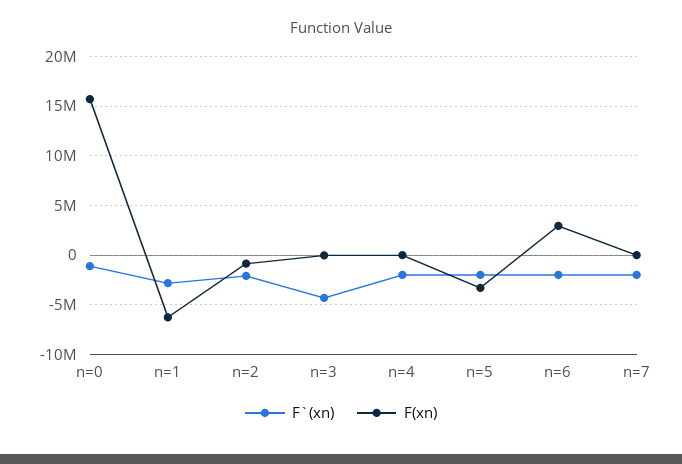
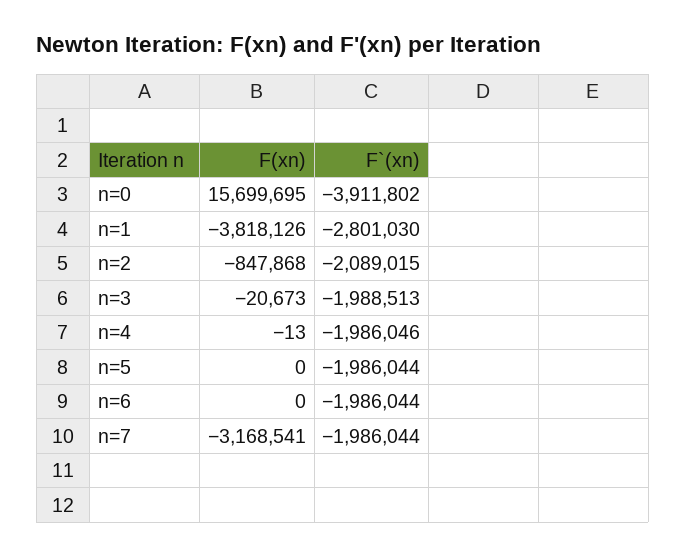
F`(xn), n=0: -1000000 -> -3911802
F(xn), n=1: -6000000 -> -3818126
F`(xn), n=3: -4000000 -> -1988513
F(xn), n=5: -3000000 -> 0
F(xn), n=6: 3000000 -> 0
F(xn), n=7: 0 -> -3168541

